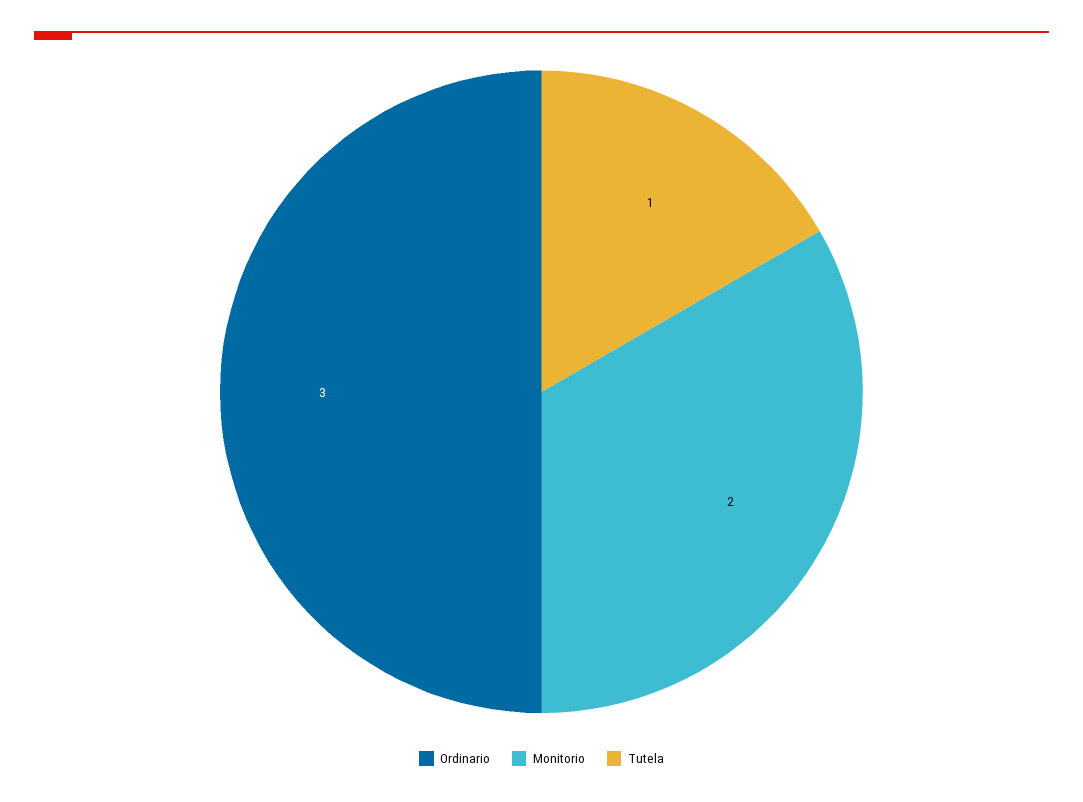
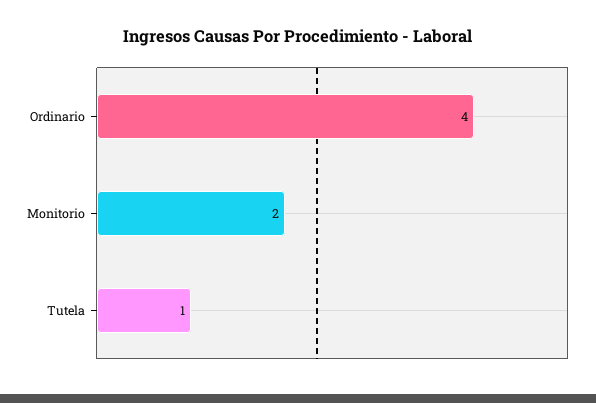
Ordinario: 3 -> 4

